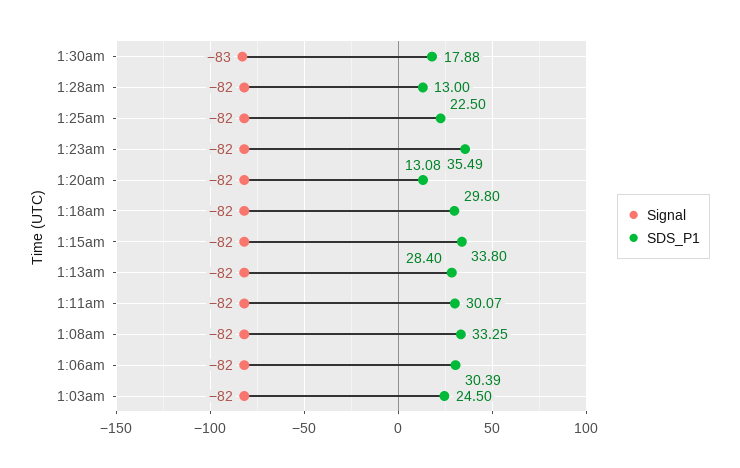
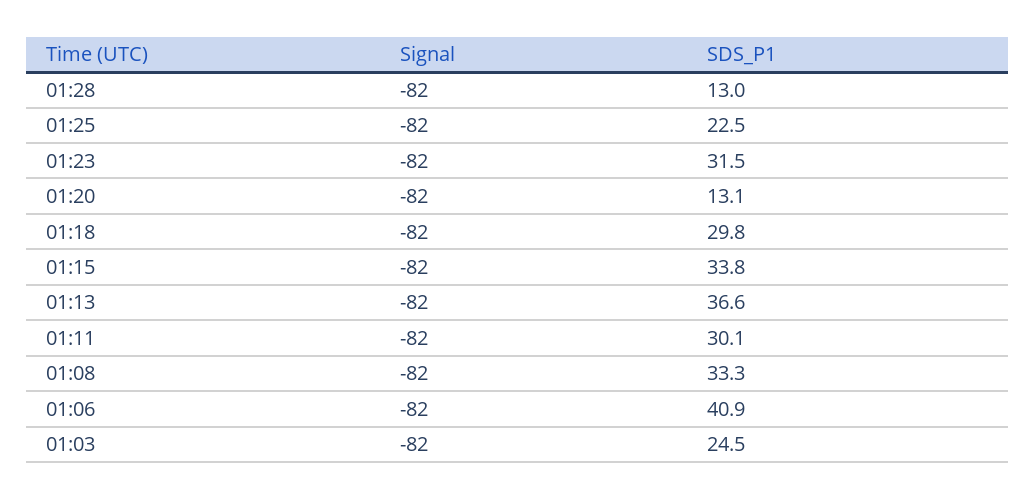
Signal, 1:30am: -83 -> none
SDS_P1, 1:30am: 17.88 -> none
SDS_P1, 1:23am: 35.49 -> 31.5
SDS_P1, 1:13am: 28.4 -> 36.6
SDS_P1, 1:06am: 30.39 -> 40.9

